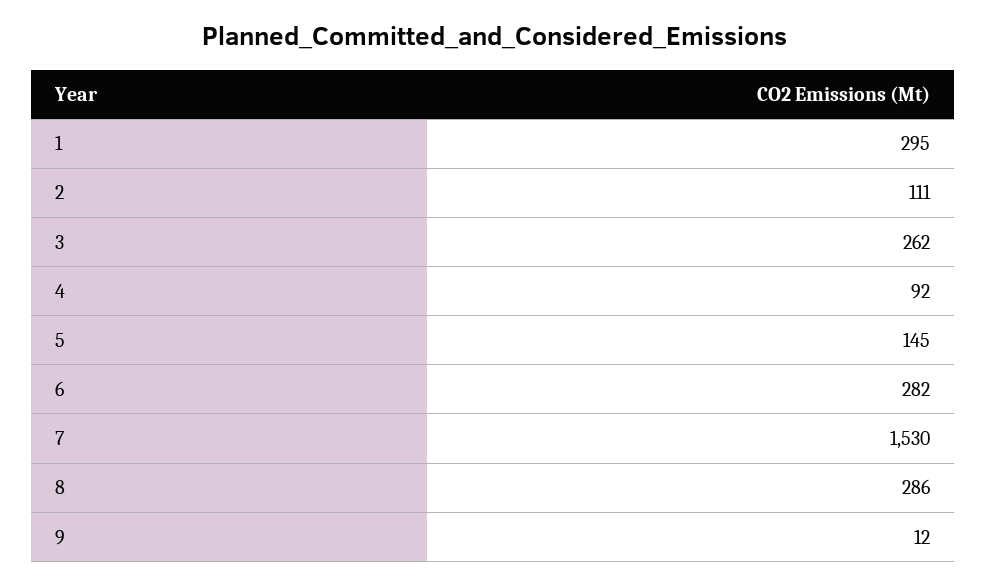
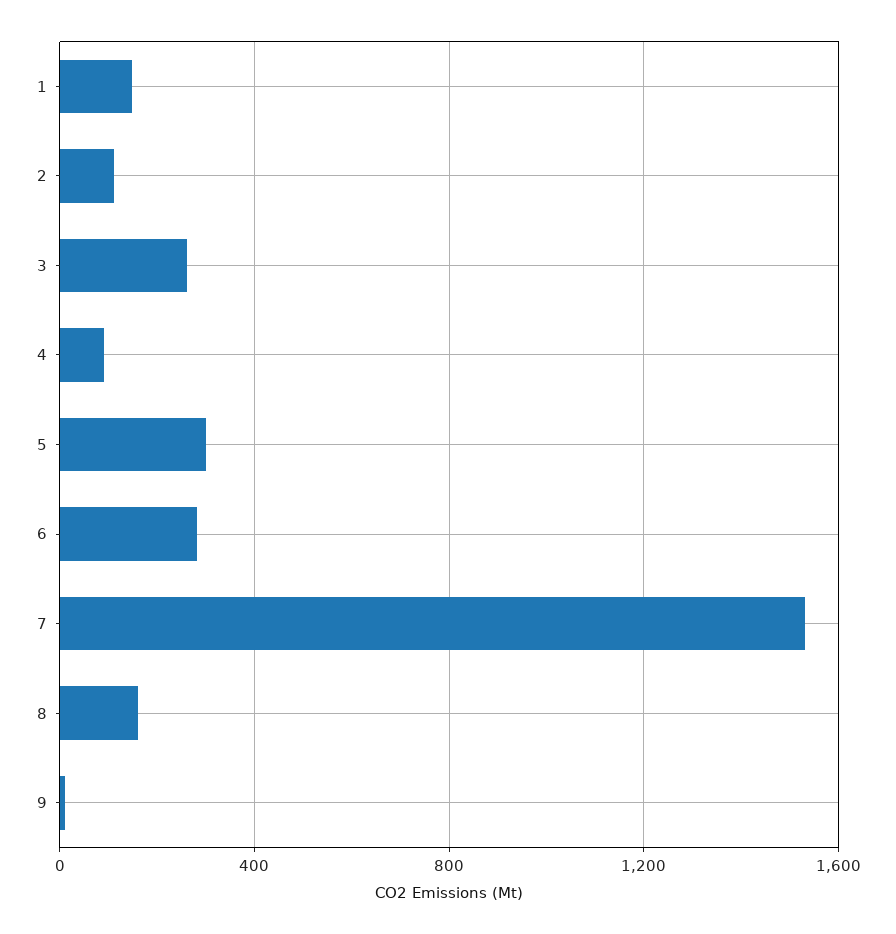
1: 295 -> 150
5: 145 -> 300
8: 286 -> 150

